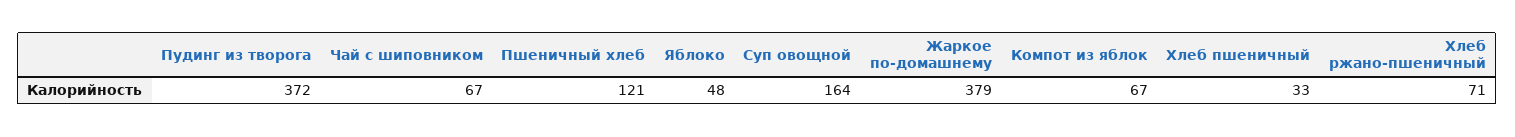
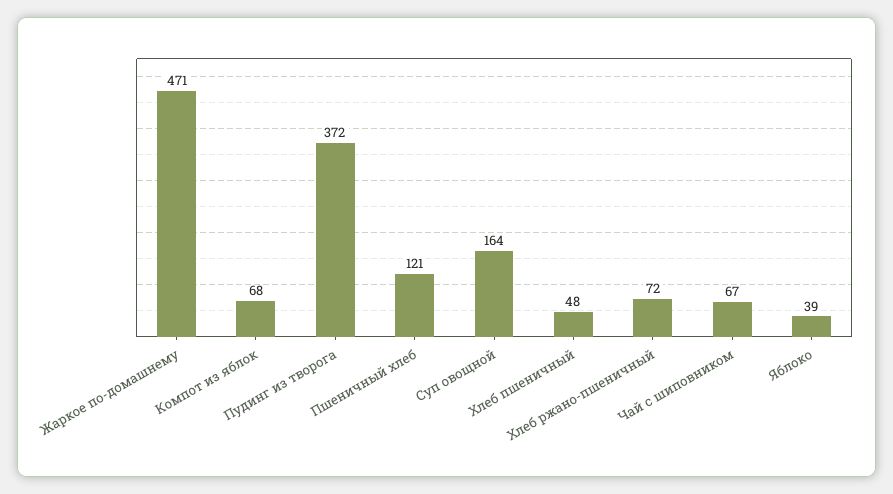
Яблоко: 48 -> 39
Жаркое по-домашнему: 379 -> 471
Компот из яблок: 67 -> 68
Хлеб пшеничный: 33 -> 48
Хлеб ржано-пшеничный: 71 -> 72

